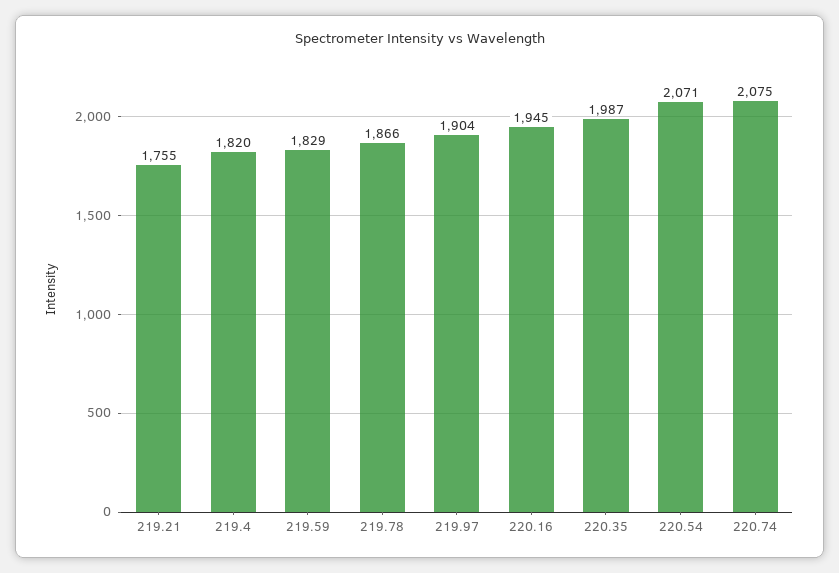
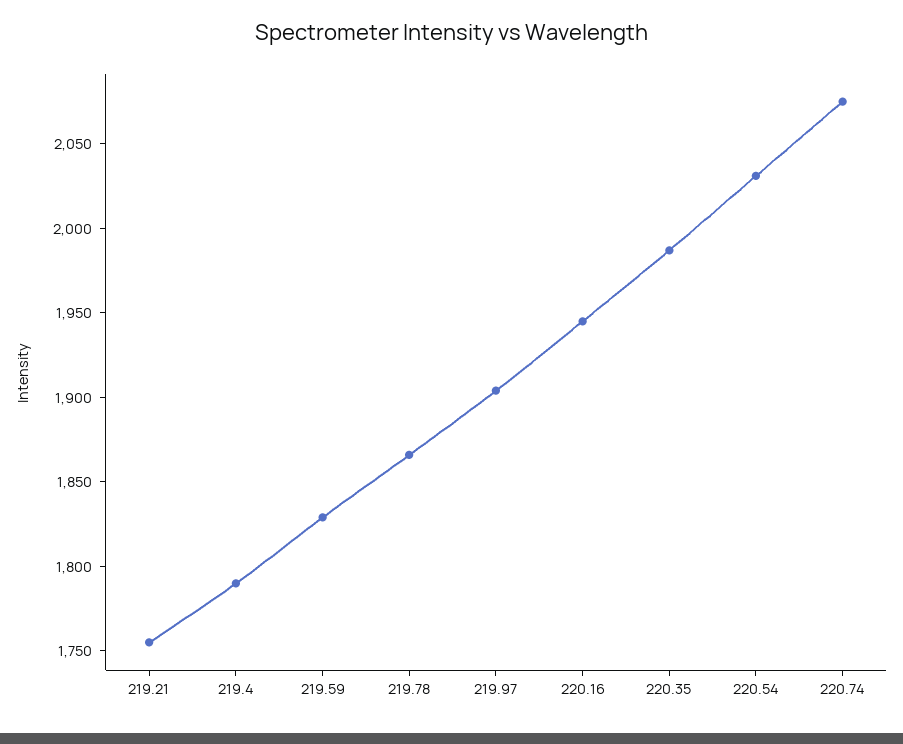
219.4: 1820 -> 1790
220.54: 2071 -> 2030

